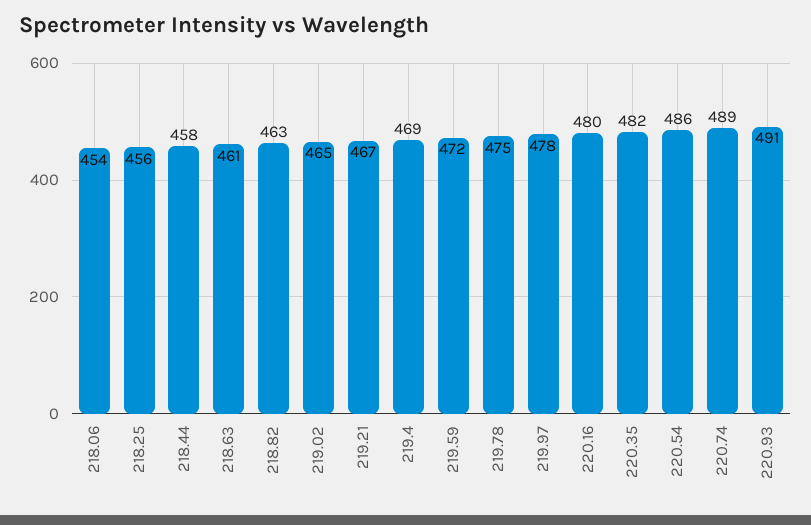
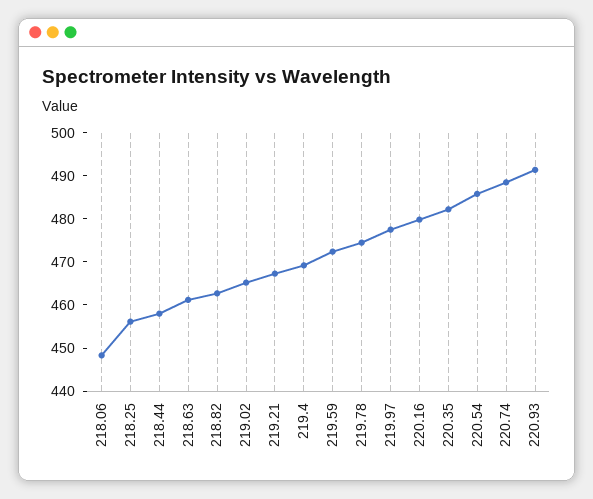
218.06: 454 -> 448

